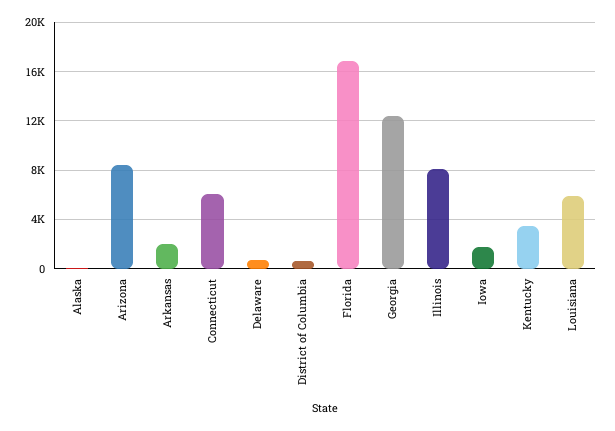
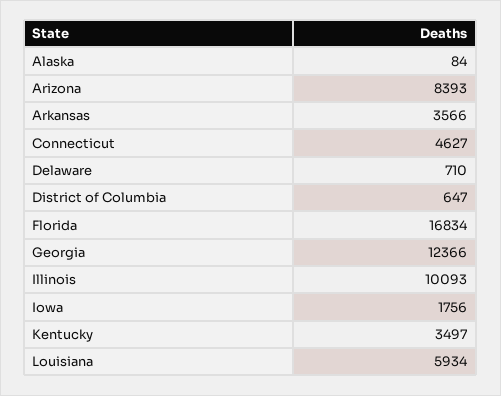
Arkansas: 2000 -> 3566
Connecticut: 6000 -> 4627
Illinois: 8000 -> 10093

